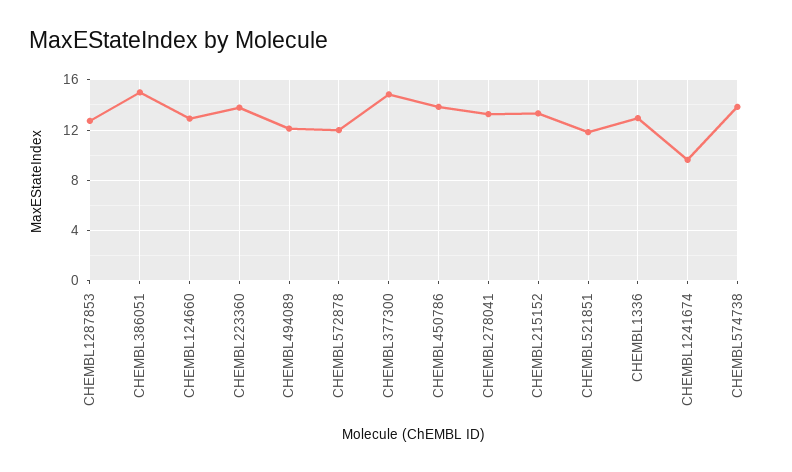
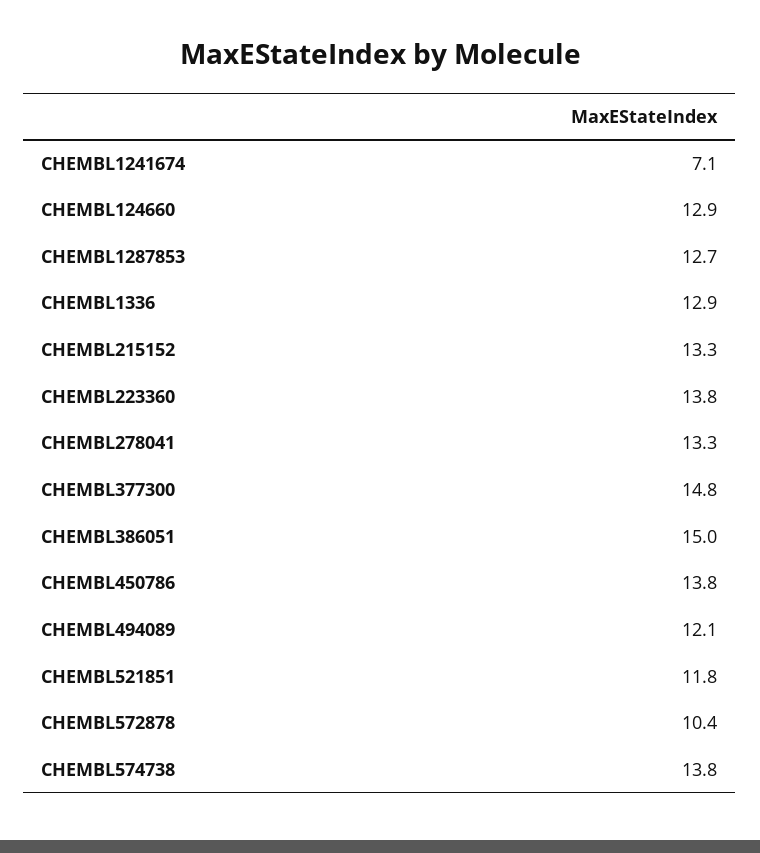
CHEMBL572878: 12 -> 10.4
CHEMBL1241674: 9.5 -> 7.1

